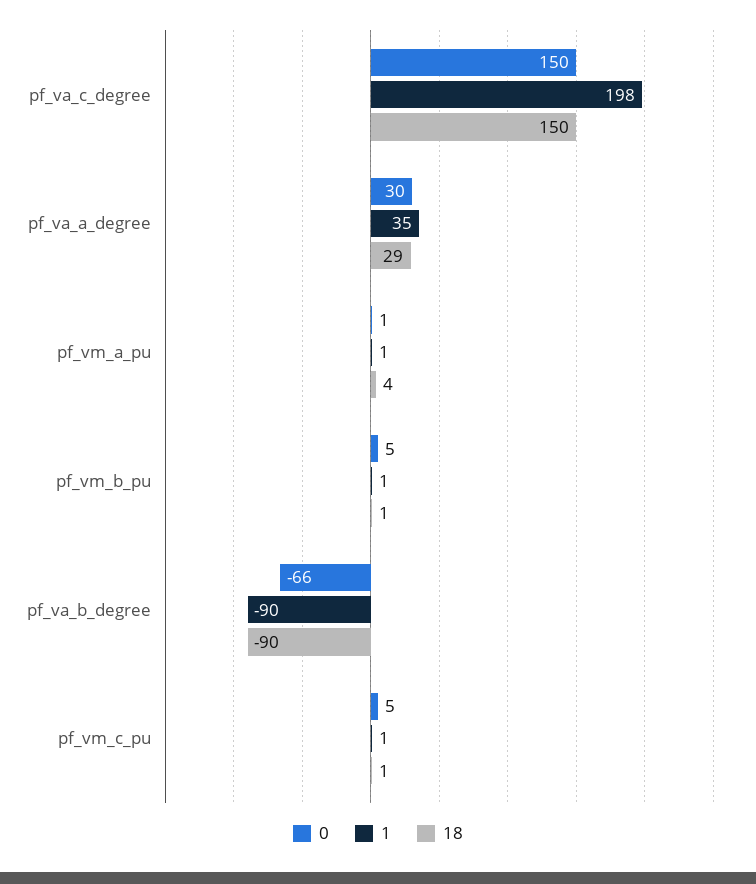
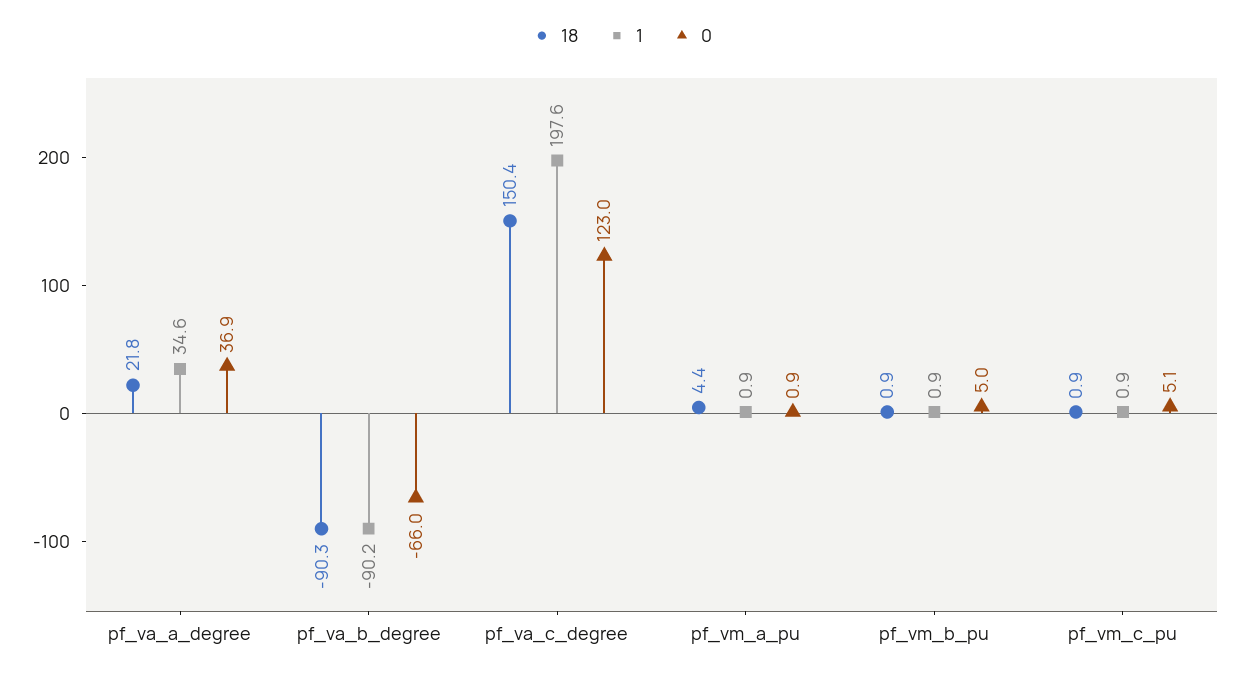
0, pf_va_c_degree: 150 -> 123
0, pf_va_a_degree: 30 -> 36.9
18, pf_va_a_degree: 29 -> 21.8

